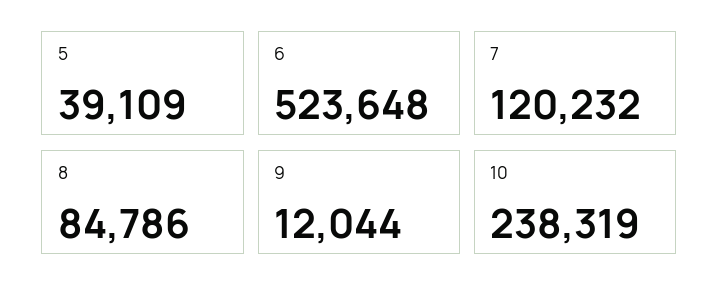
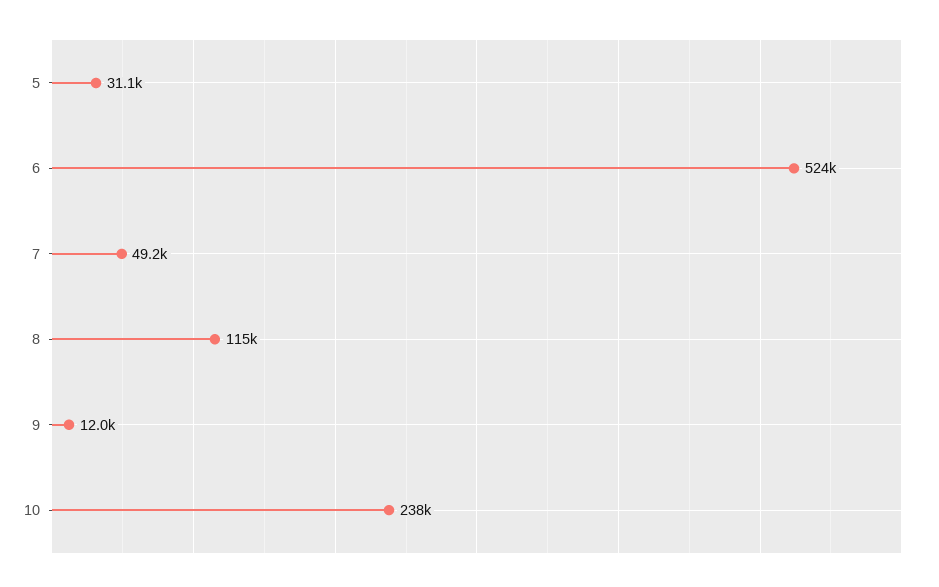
5: 39109 -> 31100
7: 120232 -> 49200
8: 84786 -> 115000

